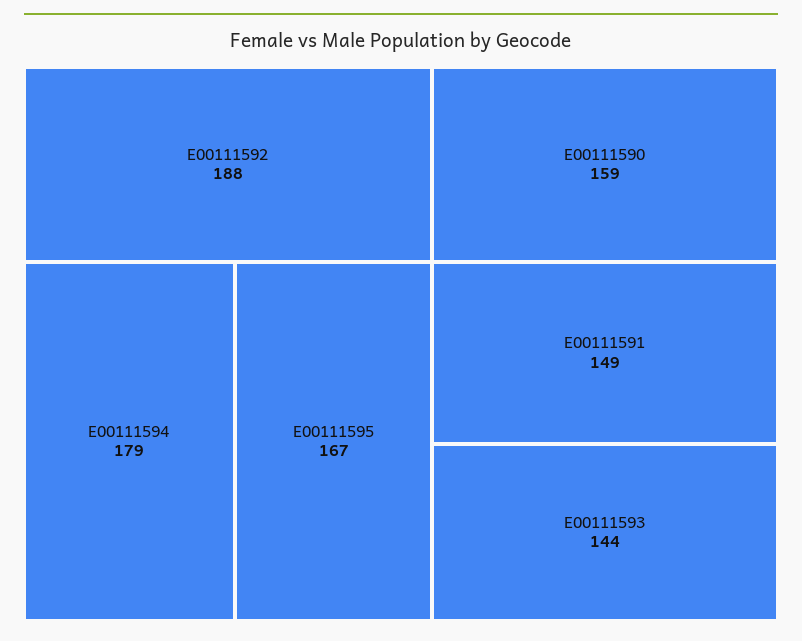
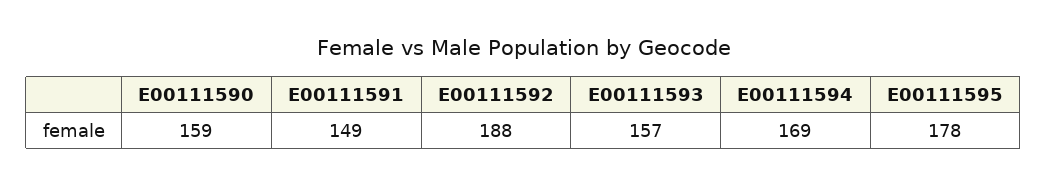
E00111594: 179 -> 169
E00111595: 167 -> 178
E00111593: 144 -> 157

